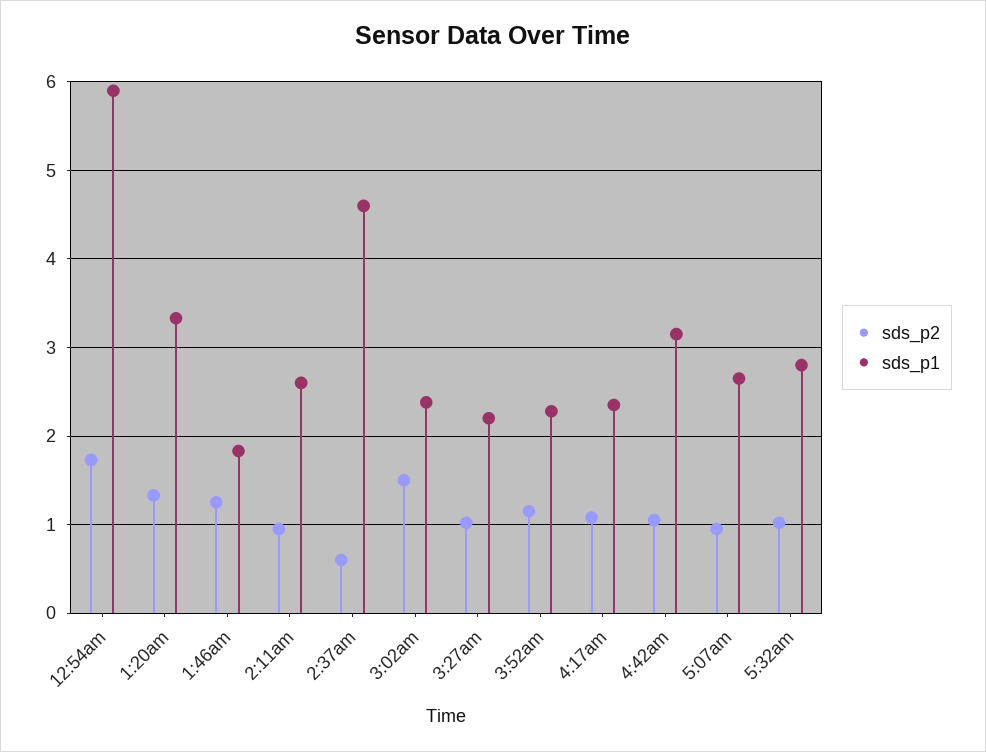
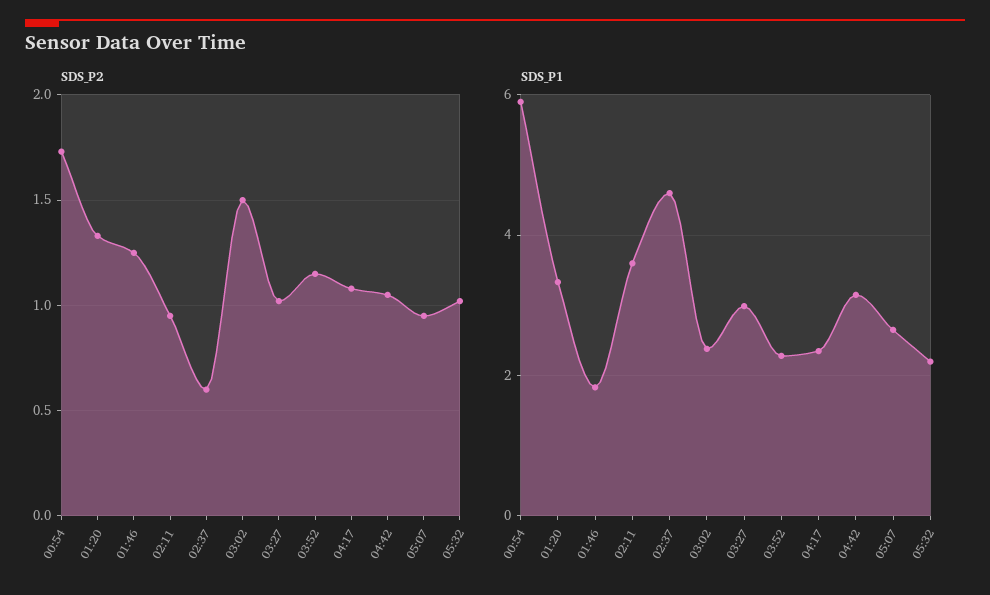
sds_p1, 2:11am: 2.6 -> 3.6
sds_p1, 3:27am: 2.2 -> 3
sds_p1, 5:32am: 2.8 -> 2.2

